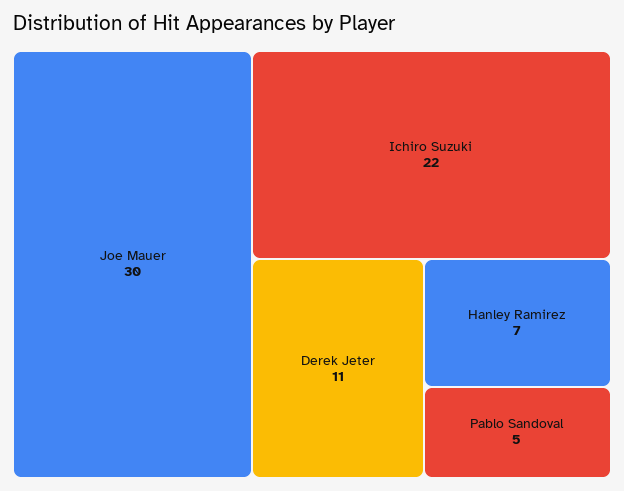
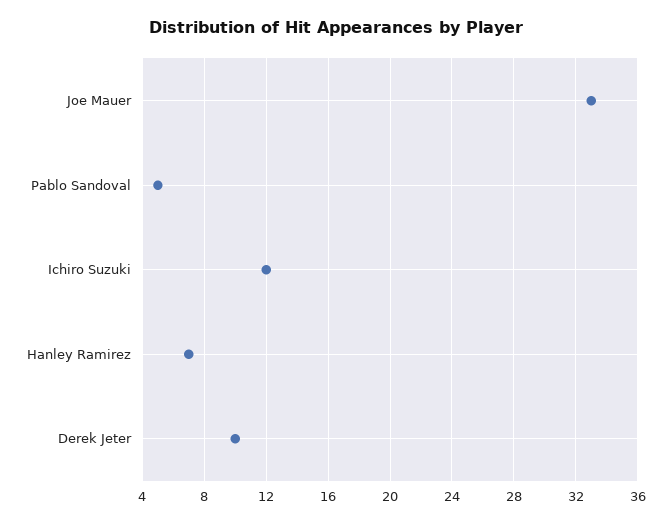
Joe Mauer: 30 -> 33
Ichiro Suzuki: 22 -> 12
Derek Jeter: 11 -> 10

